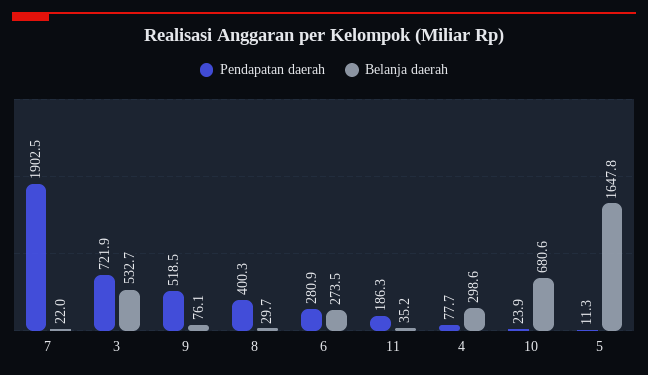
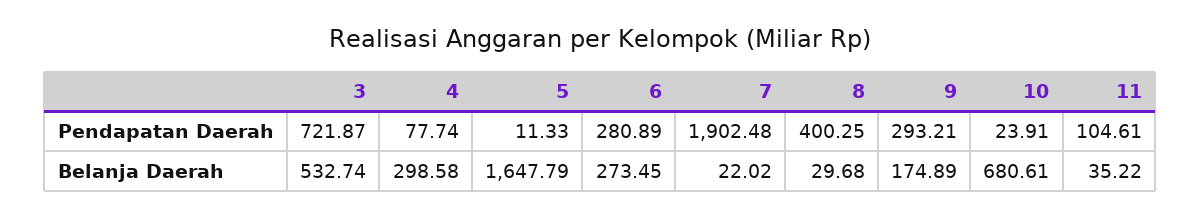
Pendapatan daerah, 9: 518.5 -> 293.21
Belanja daerah, 9: 76.1 -> 174.89
Pendapatan daerah, 11: 186.3 -> 104.61

